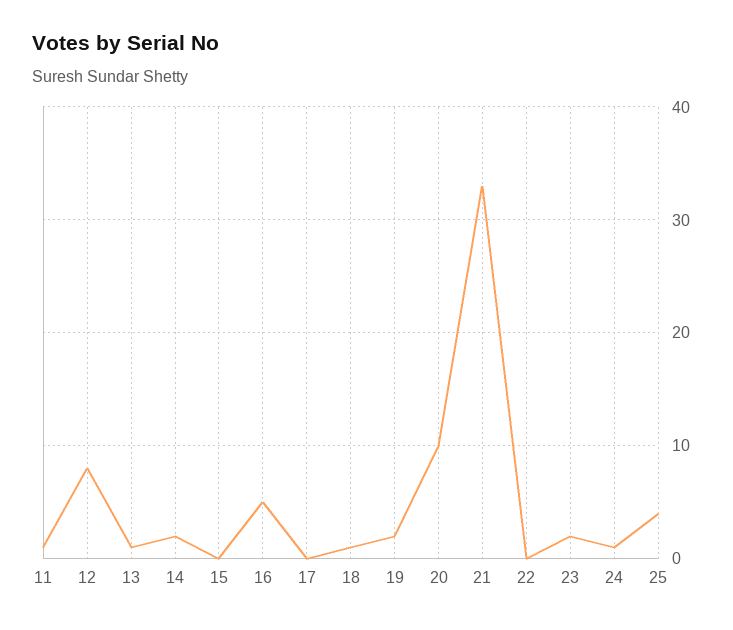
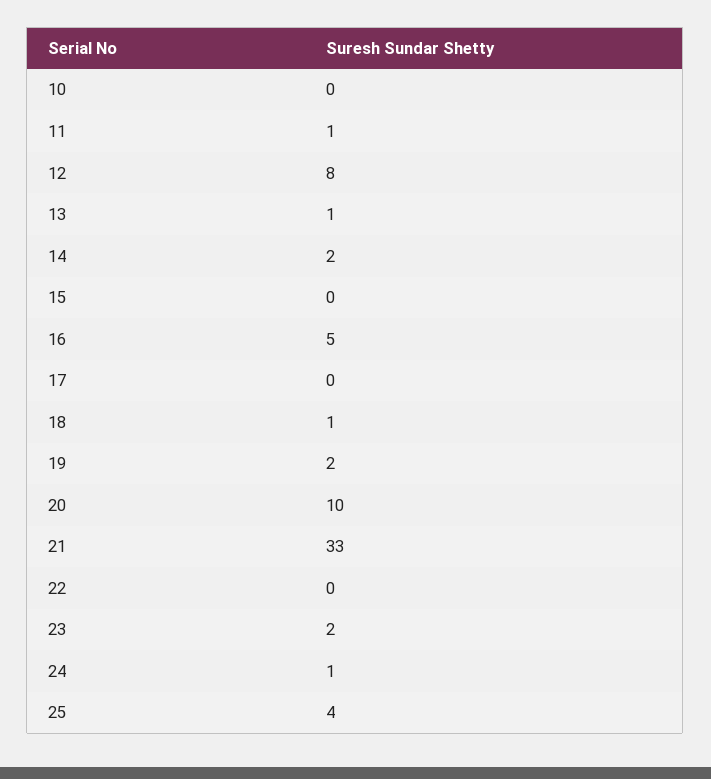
10: none -> 0

